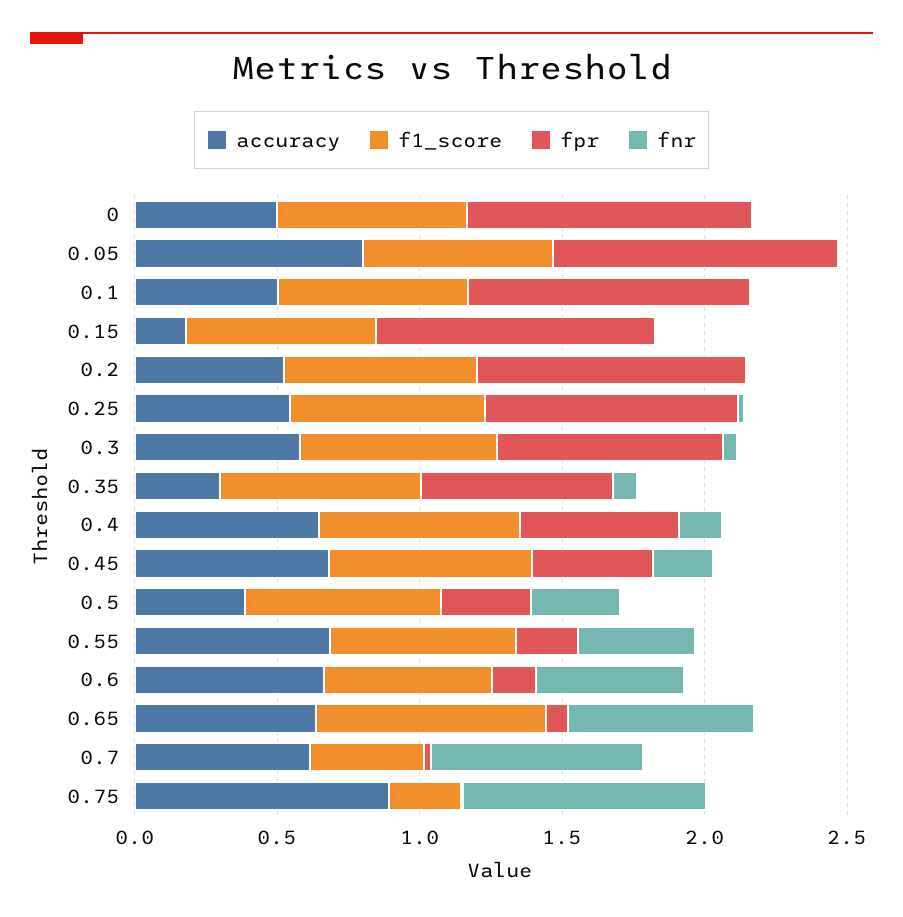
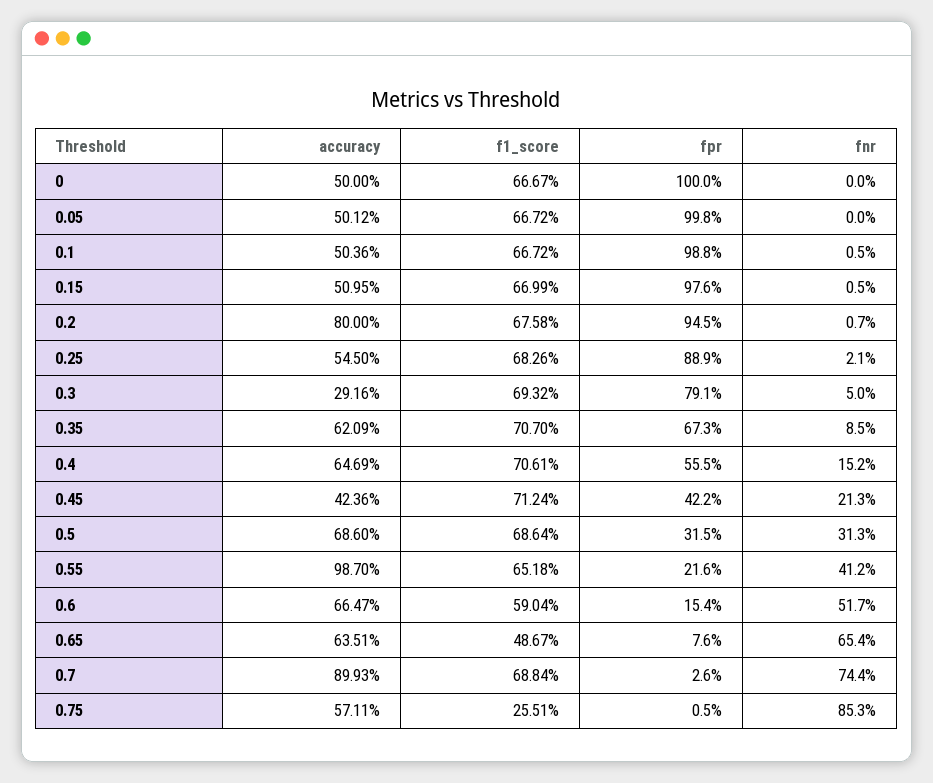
accuracy, 0.05: 0.8 -> 0.5012
accuracy, 0.15: 0.2 -> 0.5095
accuracy, 0.2: 0.5 -> 0.8
accuracy, 0.3: 0.6 -> 0.2916
accuracy, 0.35: 0.3 -> 0.6209
accuracy, 0.45: 0.7 -> 0.4236
accuracy, 0.5: 0.4 -> 0.686
accuracy, 0.55: 0.7 -> 0.987
f1_score, 0.65: 0.8 -> 0.4867
accuracy, 0.7: 0.6 -> 0.8993
f1_score, 0.7: 0.4 -> 0.6884
accuracy, 0.75: 0.9 -> 0.5711

